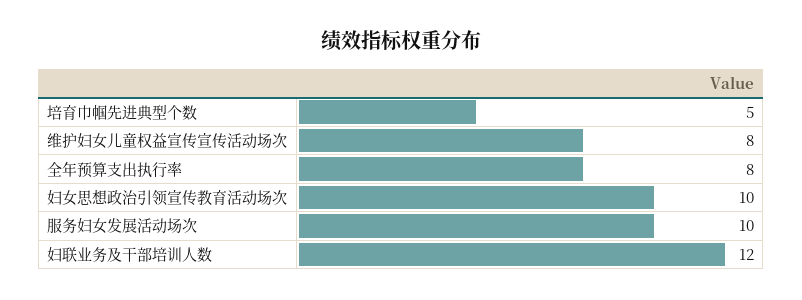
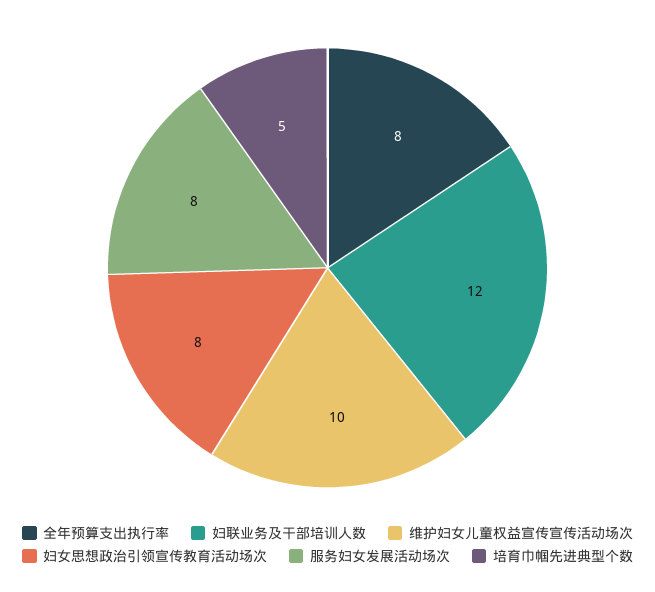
维护妇女儿童权益宣传宣传活动场次: 8 -> 10
妇女思想政治引领宣传教育活动场次: 10 -> 8
服务妇女发展活动场次: 10 -> 8

